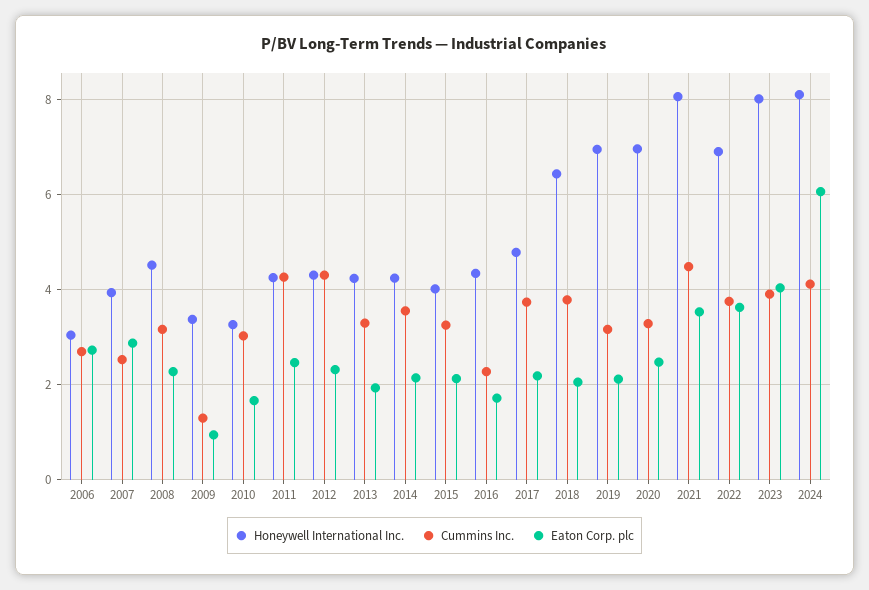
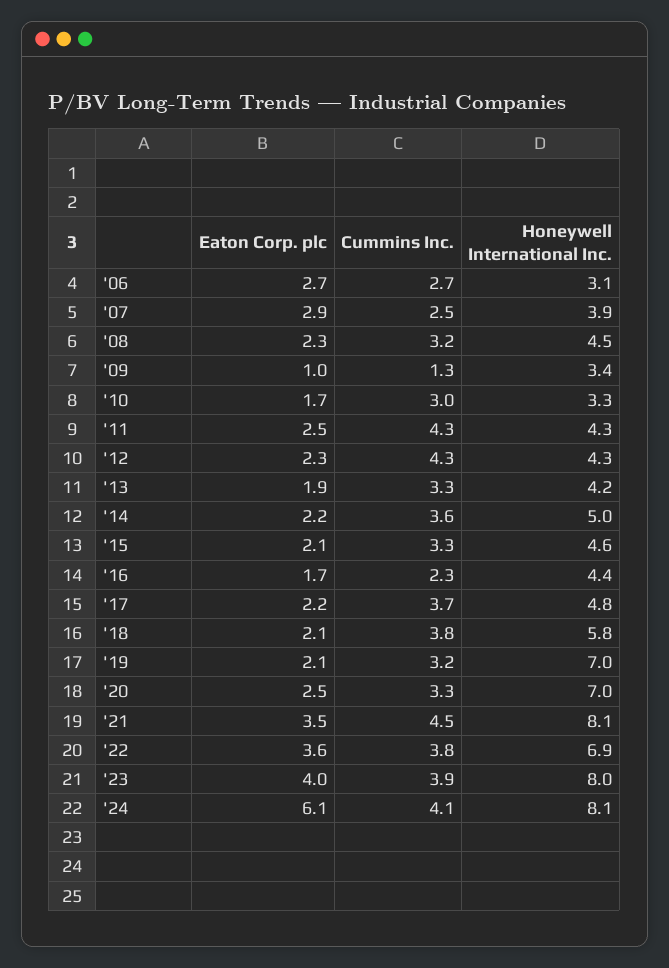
Honeywell International Inc., 2014: 4.2 -> 5
Honeywell International Inc., 2015: 4 -> 4.6
Honeywell International Inc., 2018: 6.4 -> 5.8

